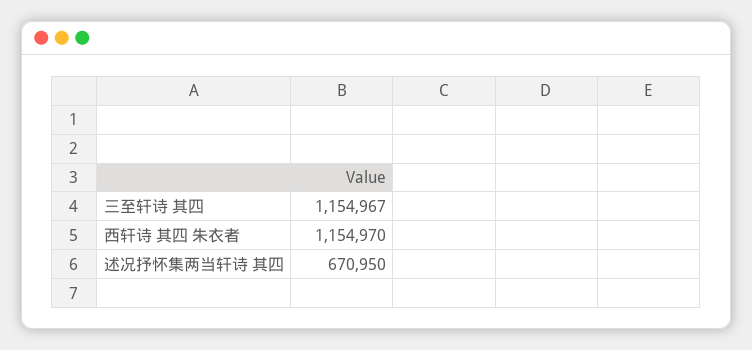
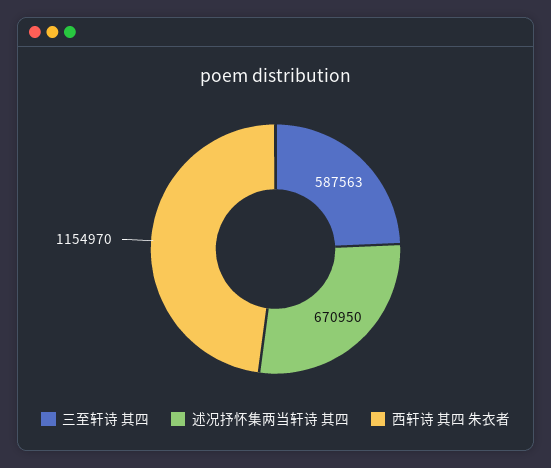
三至轩诗 其四: 1154967 -> 587563

